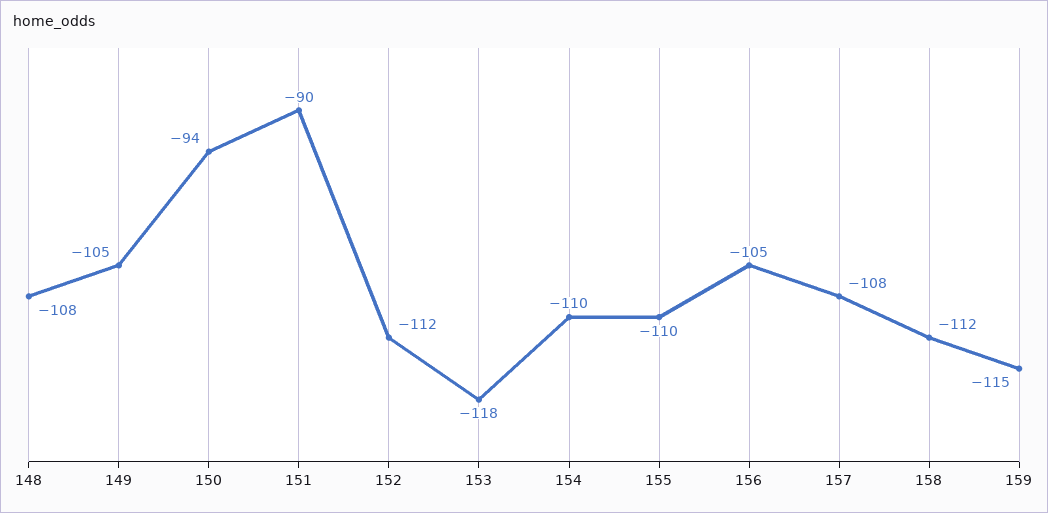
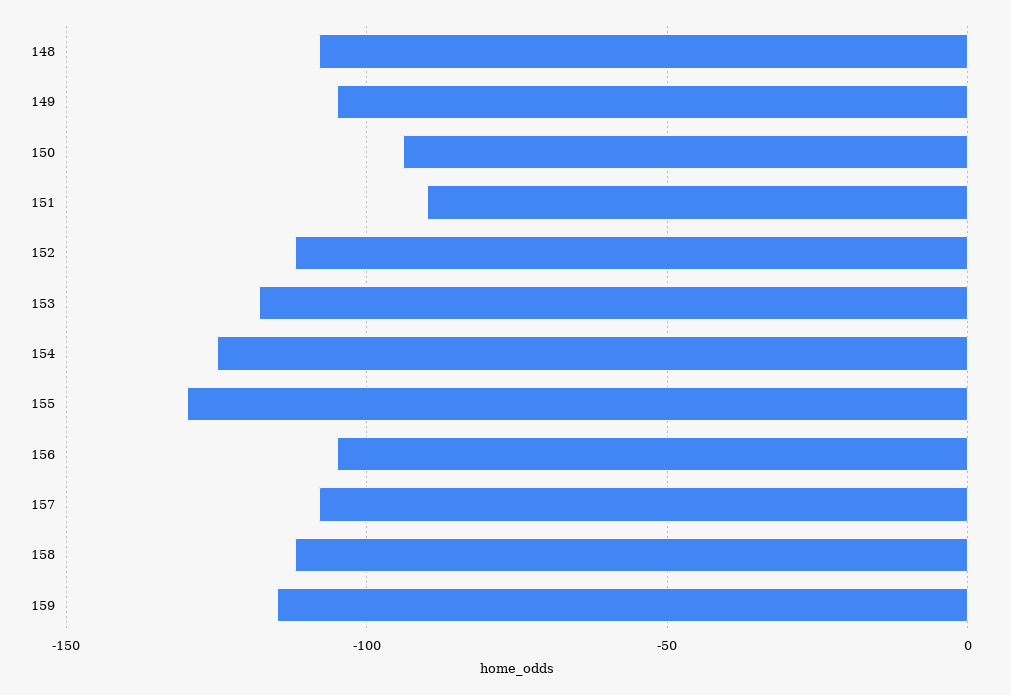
154: -110 -> -125
155: -110 -> -130

